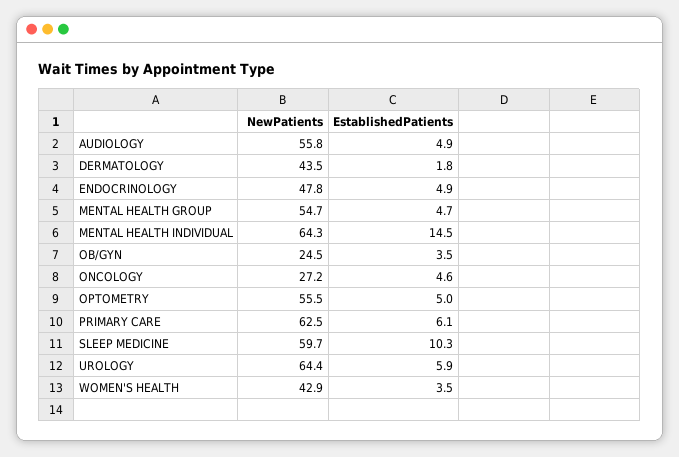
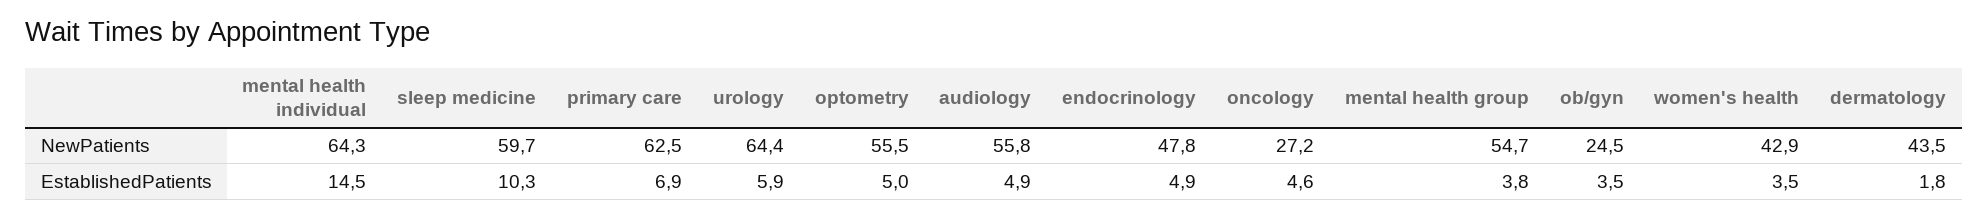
EstablishedPatients, MENTAL HEALTH GROUP: 4.7 -> 3.8
EstablishedPatients, PRIMARY CARE: 6.1 -> 6.9

